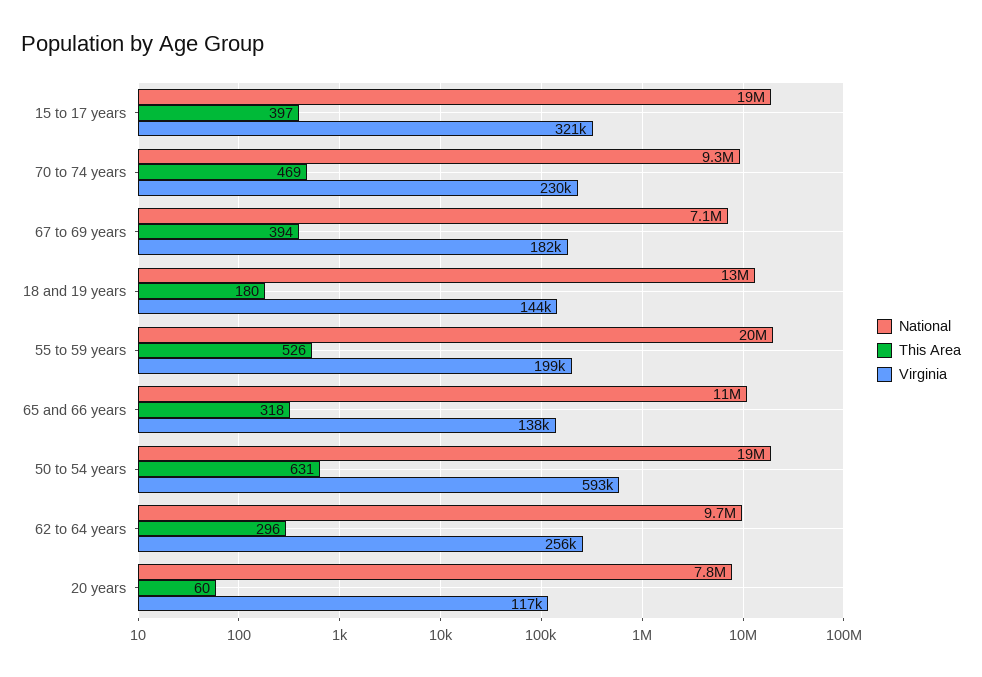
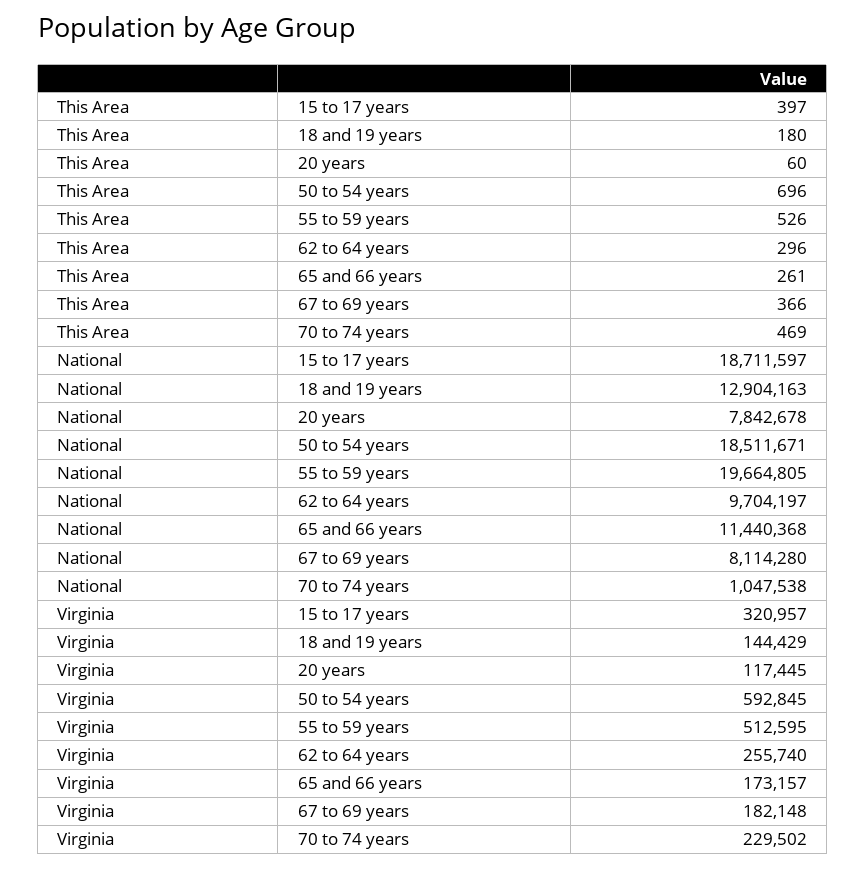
National, 70 to 74 years: 9300000 -> 1047538
National, 67 to 69 years: 7100000 -> 8114280
This Area, 67 to 69 years: 394 -> 366
Virginia, 55 to 59 years: 199000 -> 512595
This Area, 65 and 66 years: 318 -> 261
Virginia, 65 and 66 years: 138000 -> 173157
This Area, 50 to 54 years: 631 -> 696

